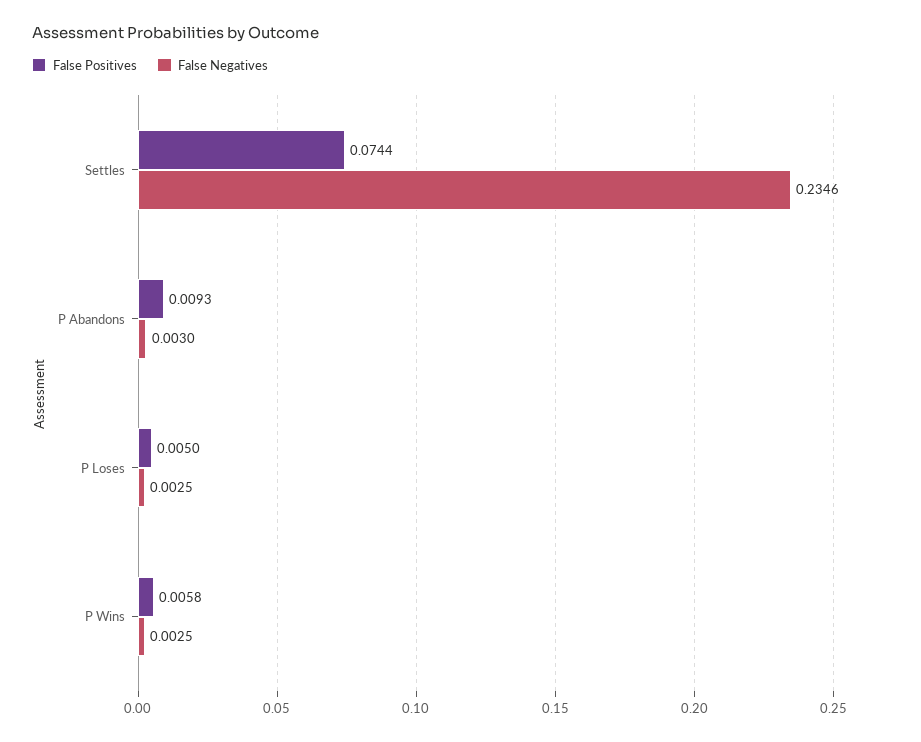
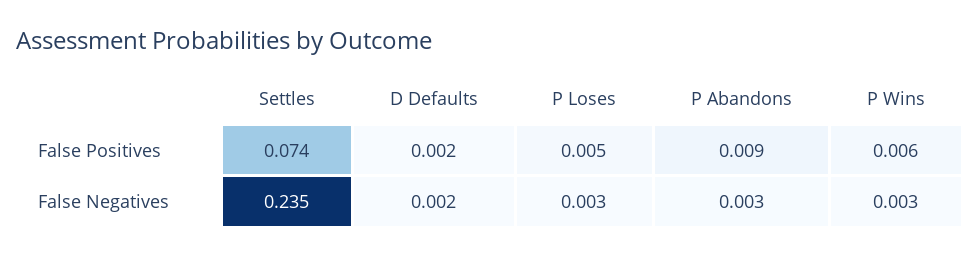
False Positives, D Defaults: none -> 0.002
False Negatives, D Defaults: none -> 0.002

